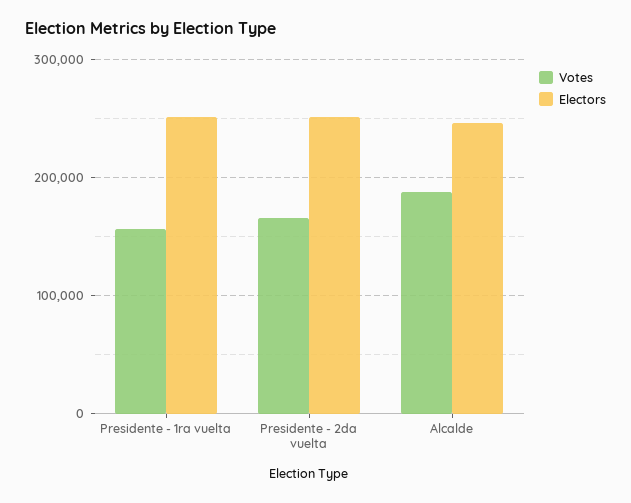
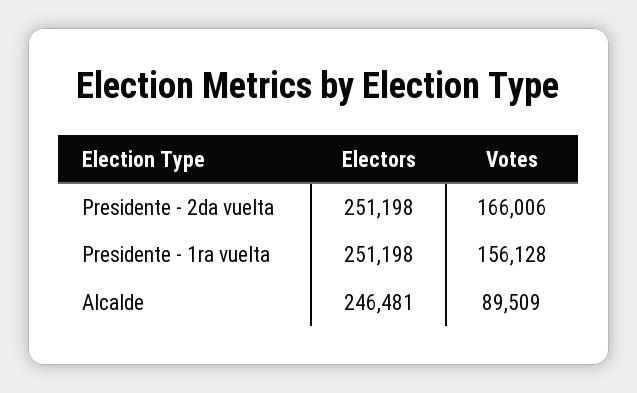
Votes, Alcalde: 190000 -> 89509

